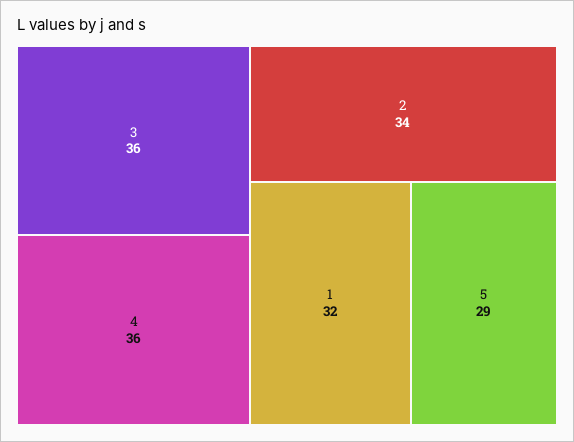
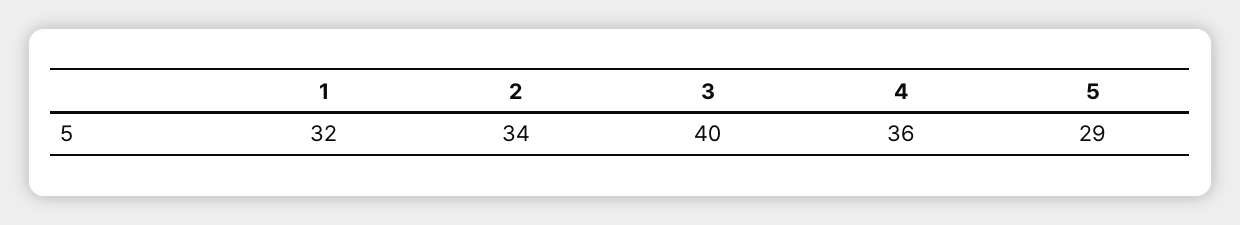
3: 36 -> 40

